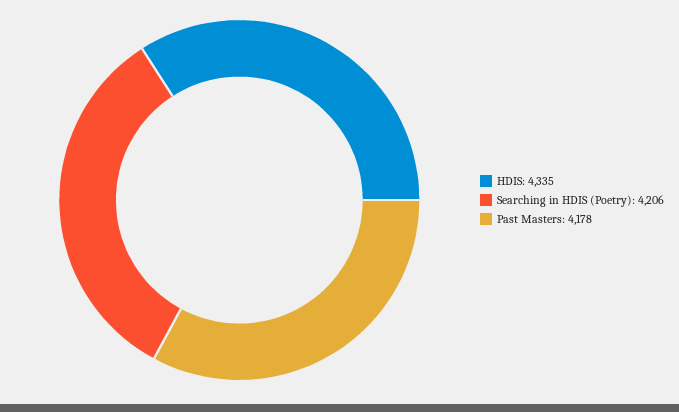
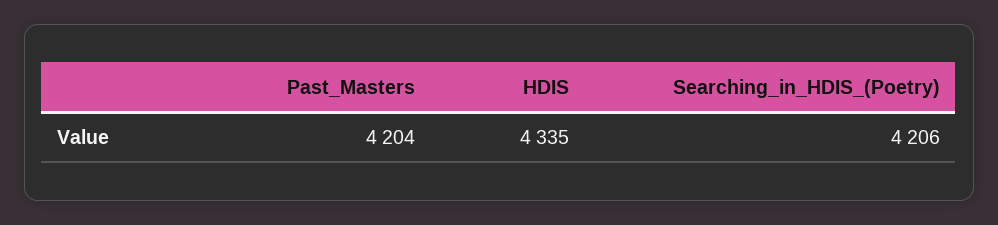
Past Masters: 4178 -> 4204

